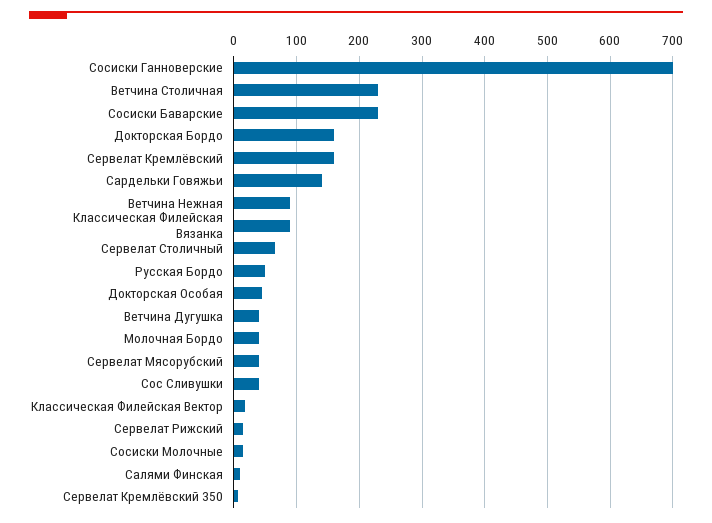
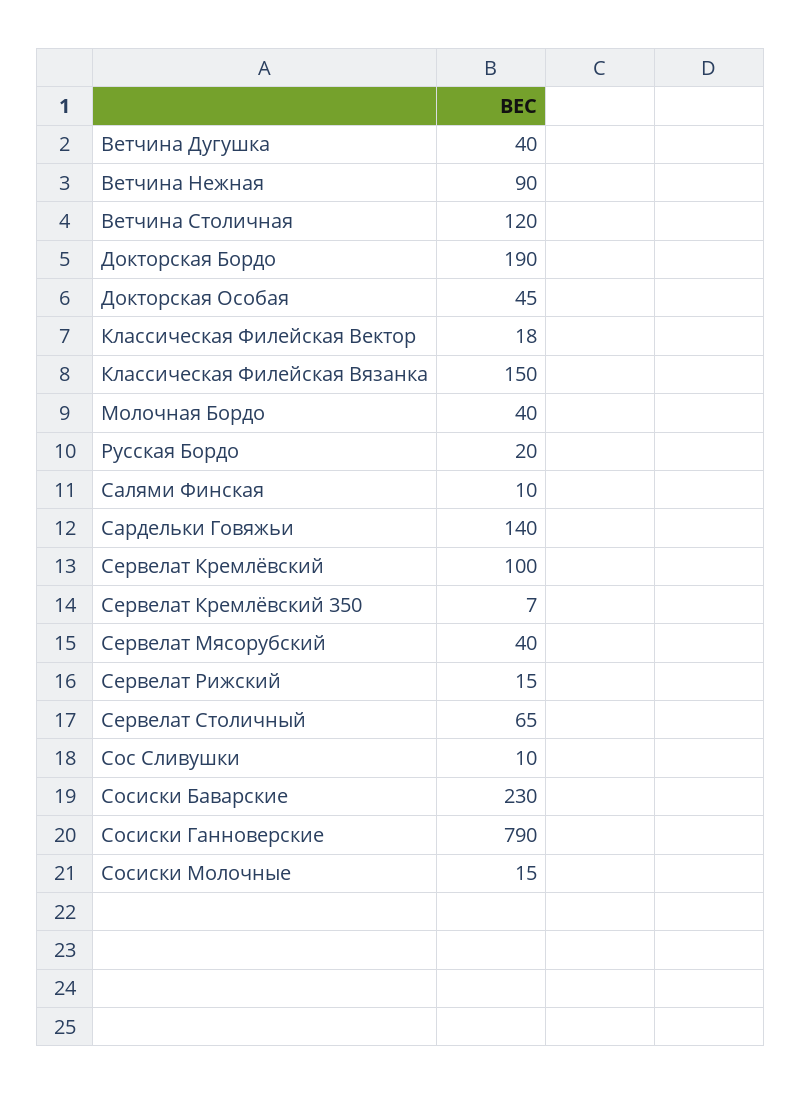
Сосиски Ганноверские: 700 -> 790
Ветчина Столичная: 230 -> 120
Докторская Бордо: 160 -> 190
Сервелат Кремлёвский: 160 -> 100
Классическая Филейская Вязанка: 90 -> 150
Русская Бордо: 50 -> 20
Сос Сливушки: 40 -> 10

